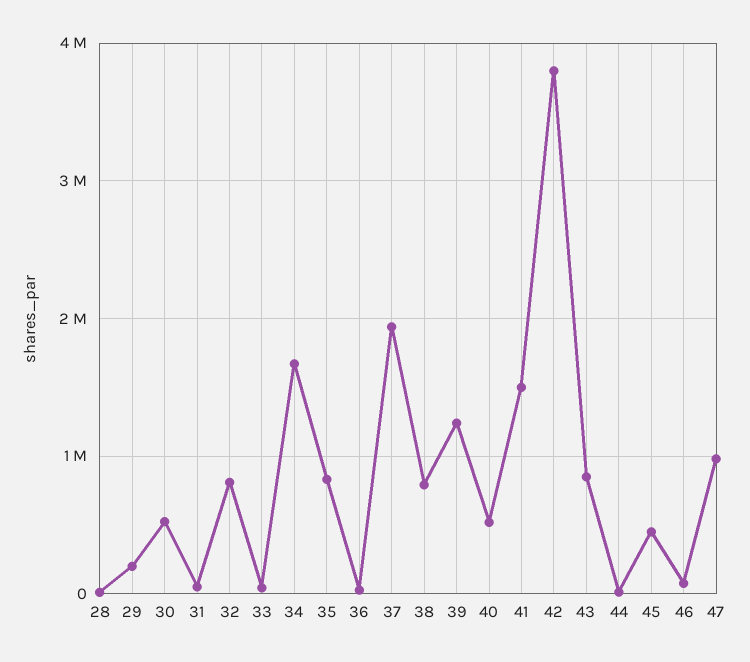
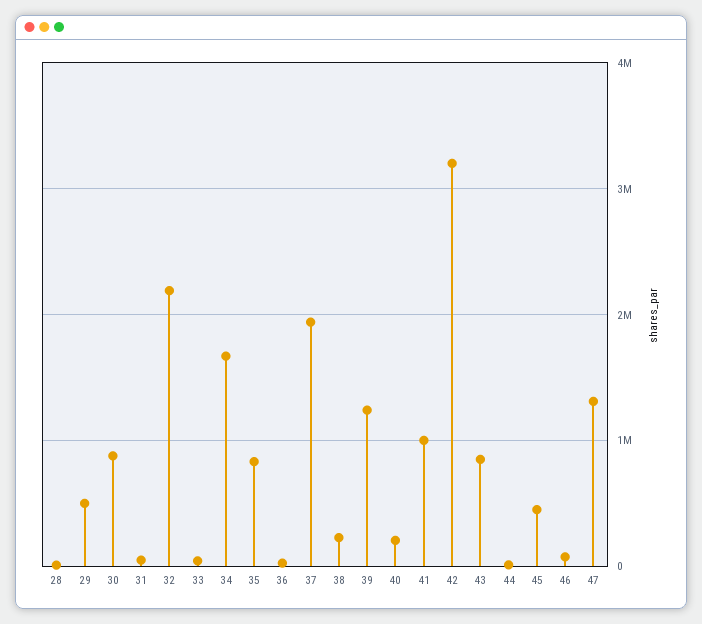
29: 200000 -> 500000
30: 500000 -> 900000
32: 800000 -> 2200000
38: 800000 -> 200000
40: 500000 -> 200000
41: 1500000 -> 1000000
42: 3800000 -> 3200000
47: 1000000 -> 1300000

